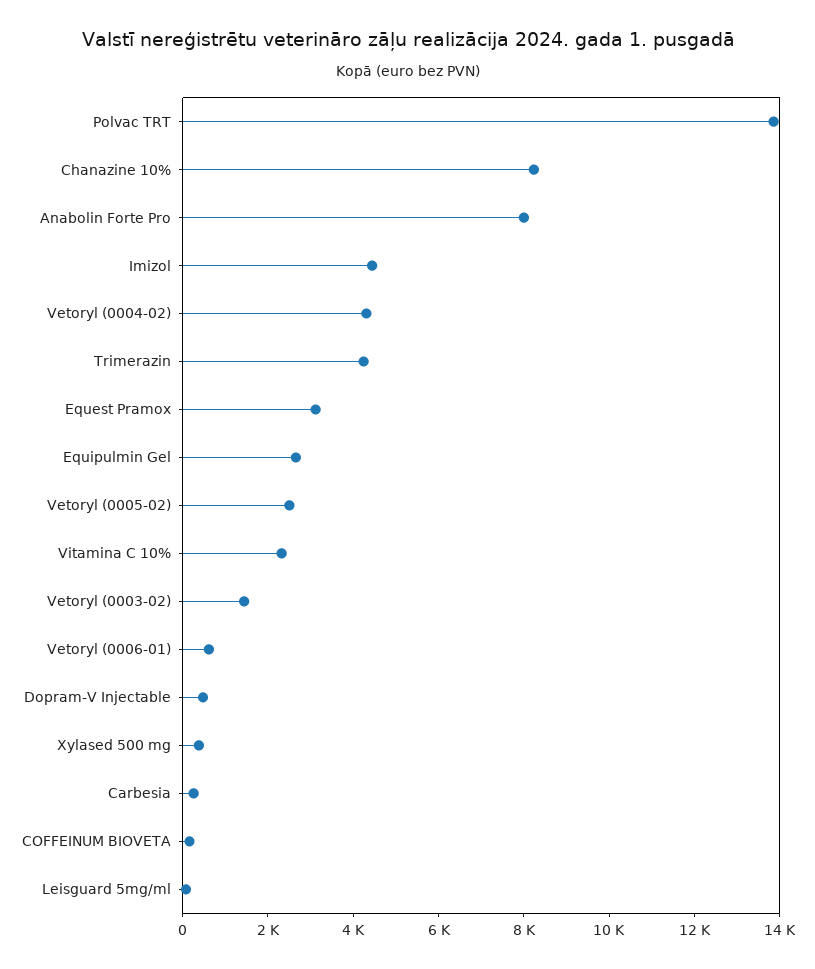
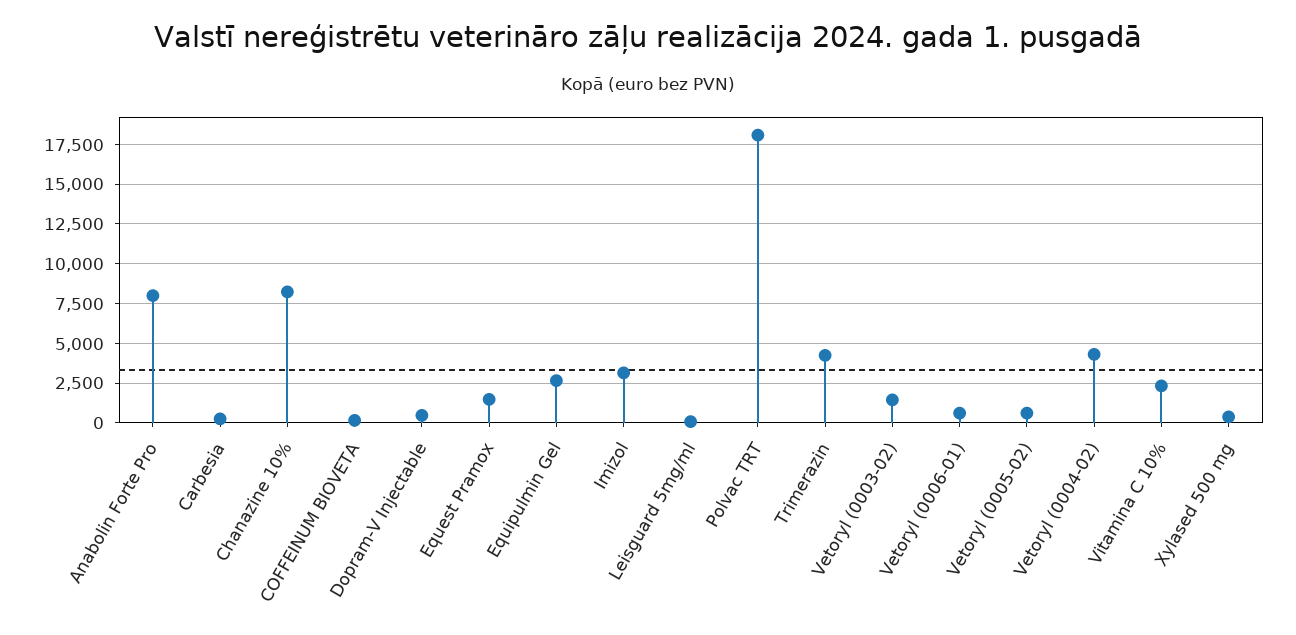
Polvac TRT: 14000 -> 18000
Imizol: 4500 -> 3000
Equest Pramox: 3000 -> 1500
Vetoryl (0005-02): 2500 -> 500

